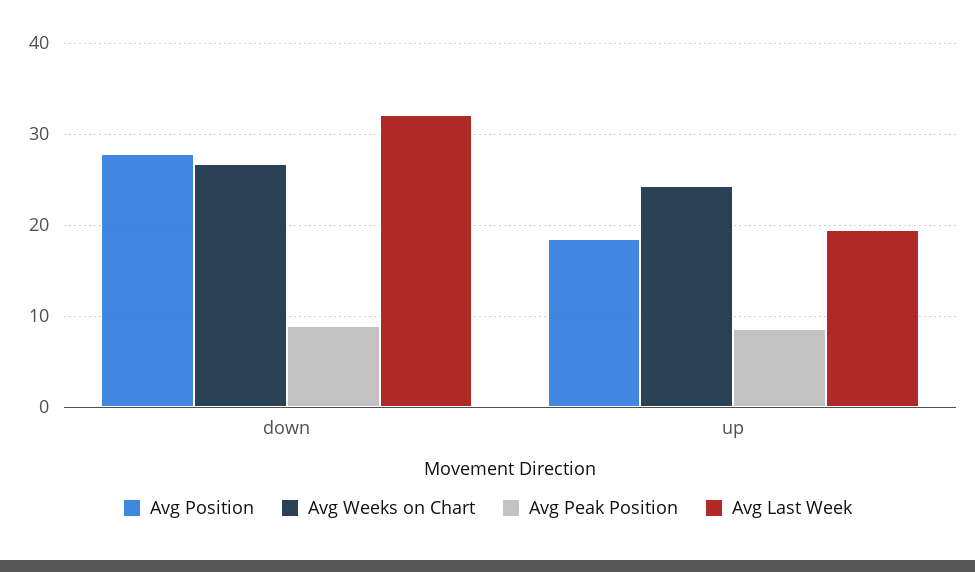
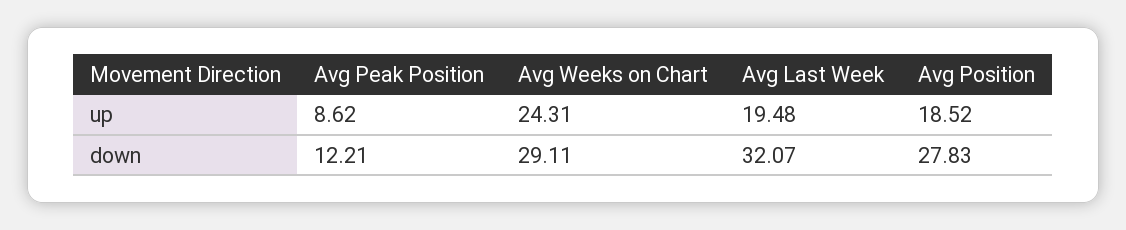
Avg Weeks on Chart, down: 27 -> 29.11
Avg Peak Position, down: 9 -> 12.21

